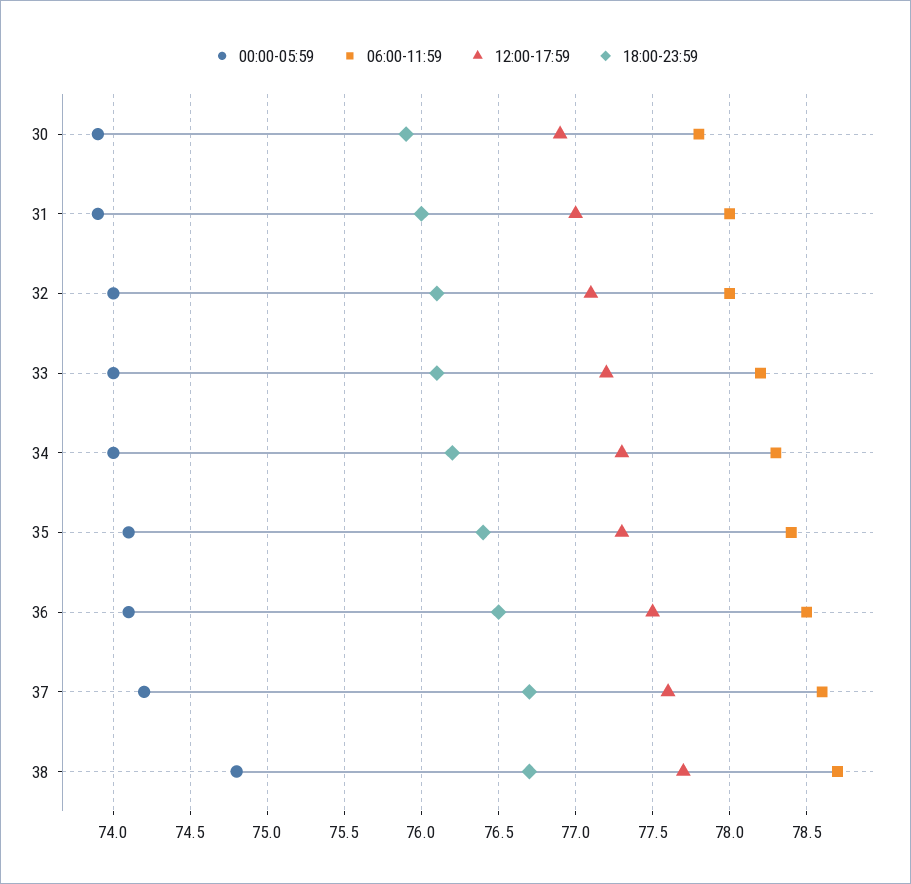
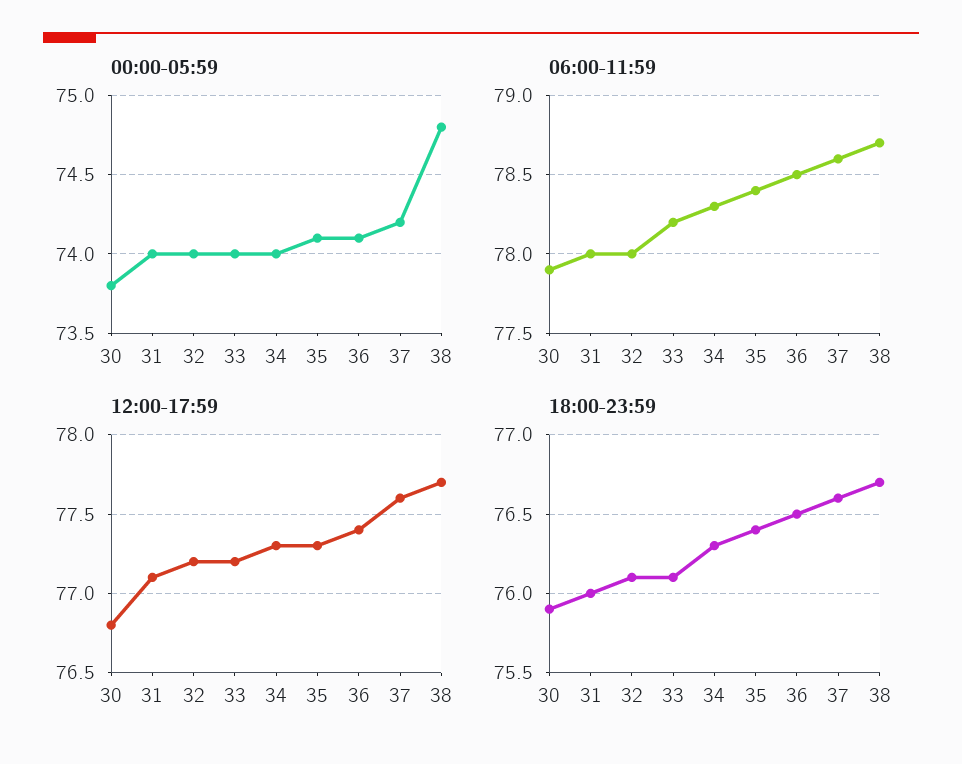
00:00-05:59, 30: 73.9 -> 73.8
06:00-11:59, 30: 77.8 -> 77.9
12:00-17:59, 30: 76.9 -> 76.8
00:00-05:59, 31: 73.9 -> 74
12:00-17:59, 31: 77 -> 77.1
12:00-17:59, 32: 77.1 -> 77.2
18:00-23:59, 34: 76.2 -> 76.3
12:00-17:59, 36: 77.5 -> 77.4
18:00-23:59, 37: 76.7 -> 76.6

